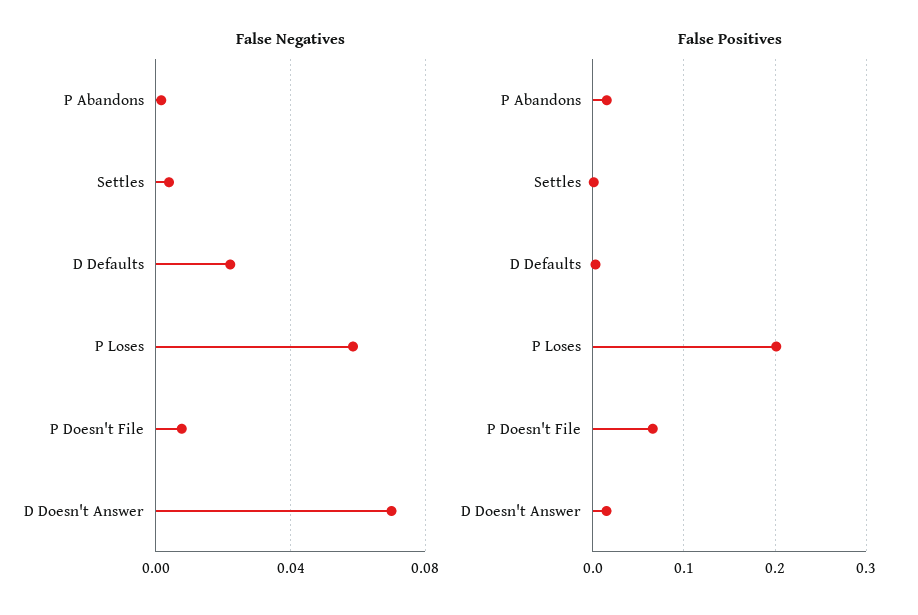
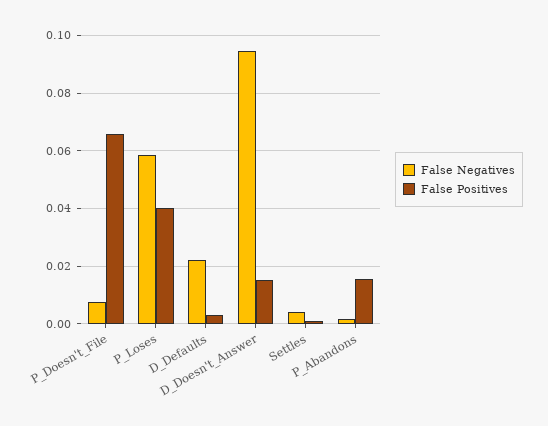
False Negatives, D Doesn't Answer: 0.07 -> 0.095
False Positives, P Loses: 0.2 -> 0.04

